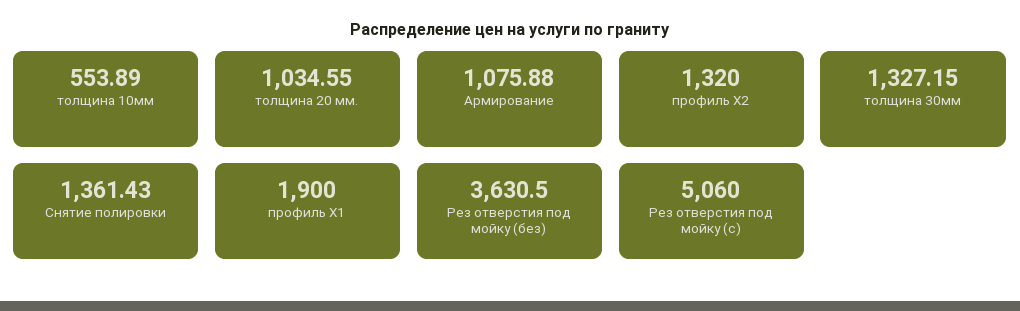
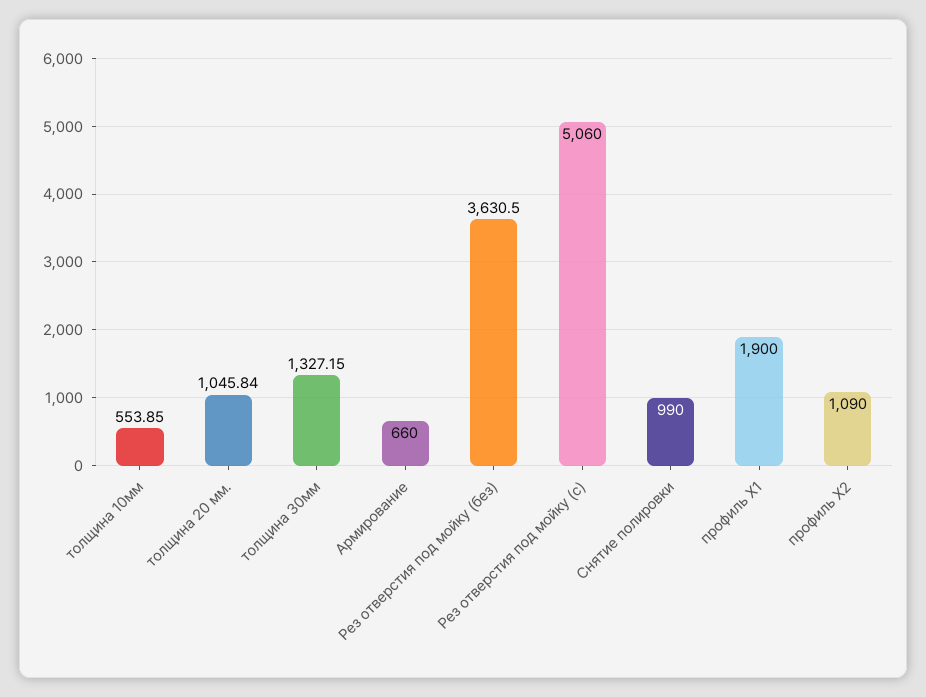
толщина 10мм: 553.89 -> 553.85
толщина 20 мм.: 1034.55 -> 1045.84
Армирование: 1075.88 -> 660
профиль X2: 1320 -> 1090
Снятие полировки: 1361.43 -> 990

